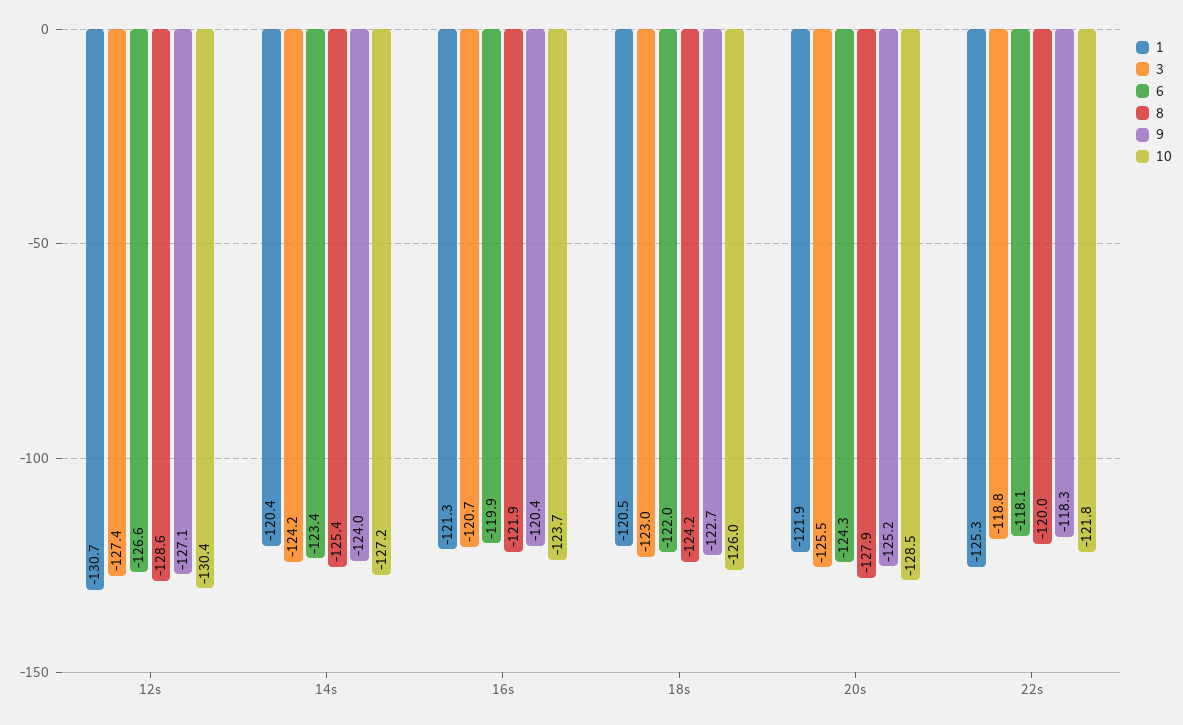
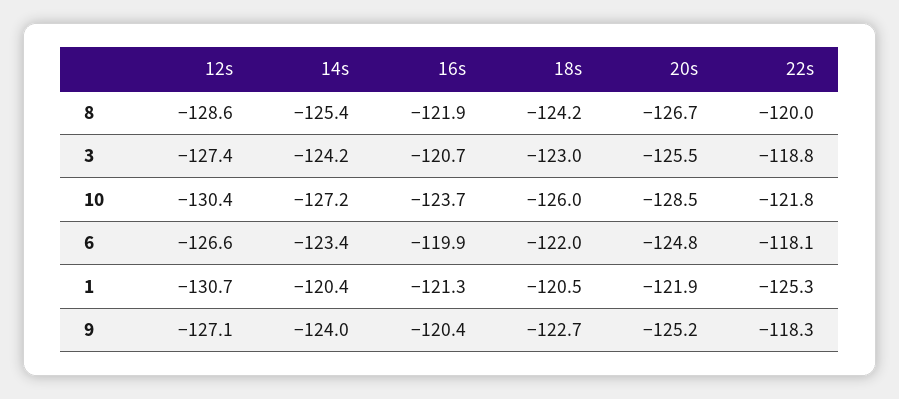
6, 20s: -124.3 -> -124.8
8, 20s: -127.9 -> -126.7

